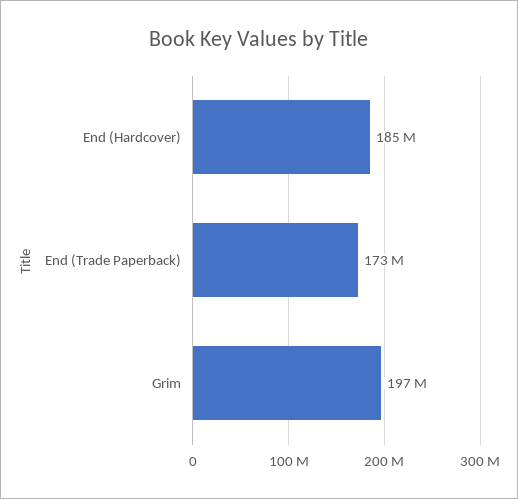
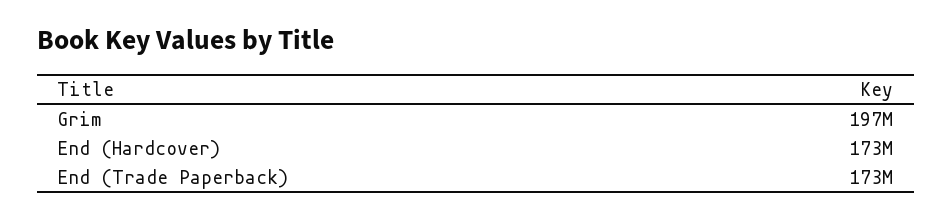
End (Hardcover): 185000000 -> 173000000

